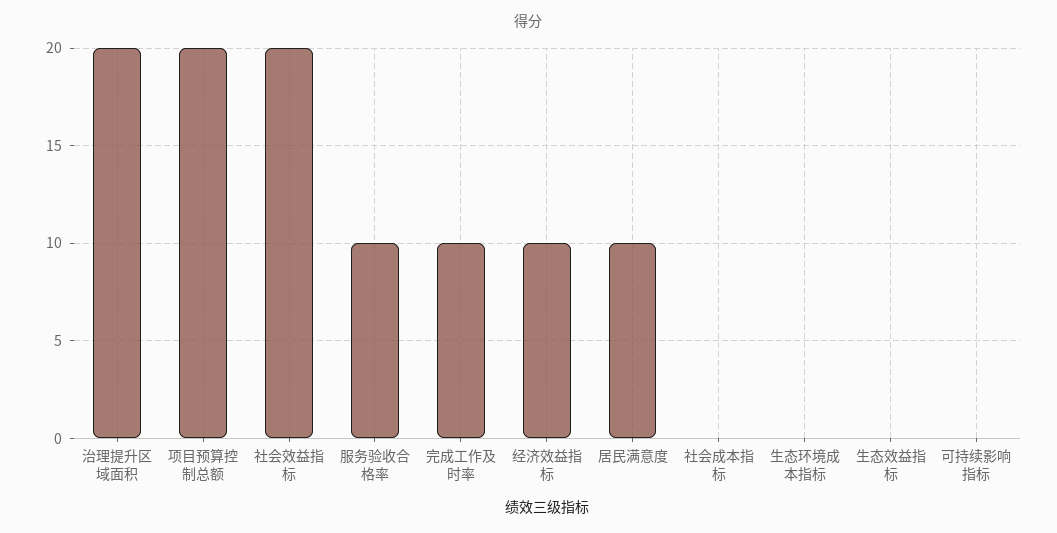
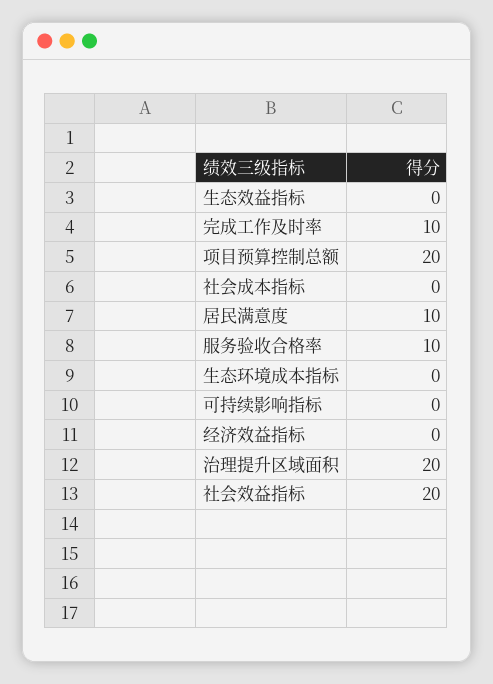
经济效益指标: 10 -> 0

